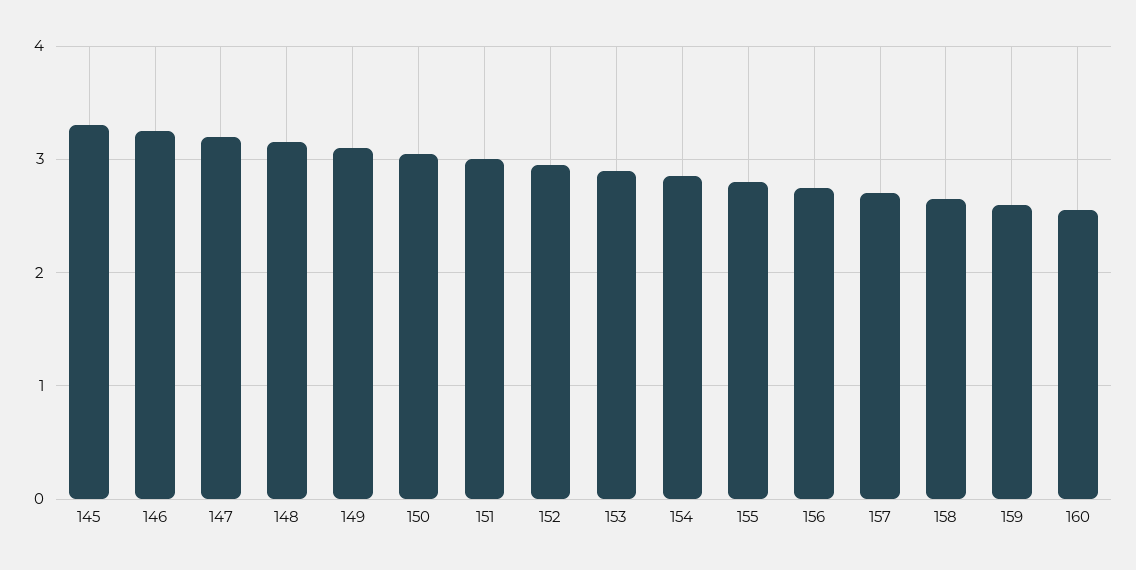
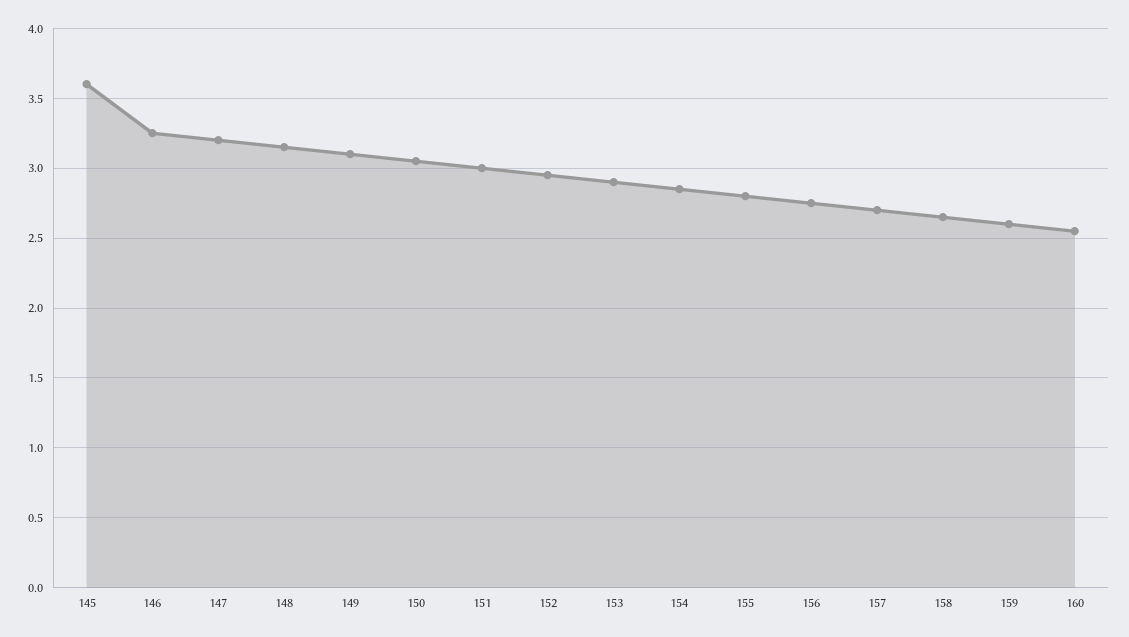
145: 3.3 -> 3.6

